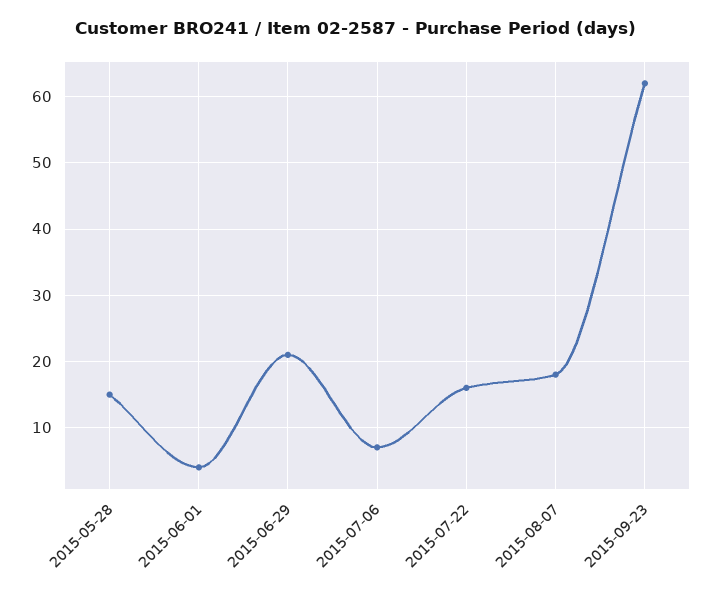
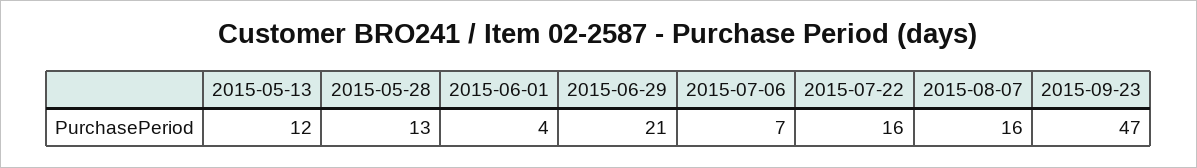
2015-05-28: 15 -> 13
2015-08-07: 18 -> 16
2015-09-23: 62 -> 47
2015-05-13: none -> 12

